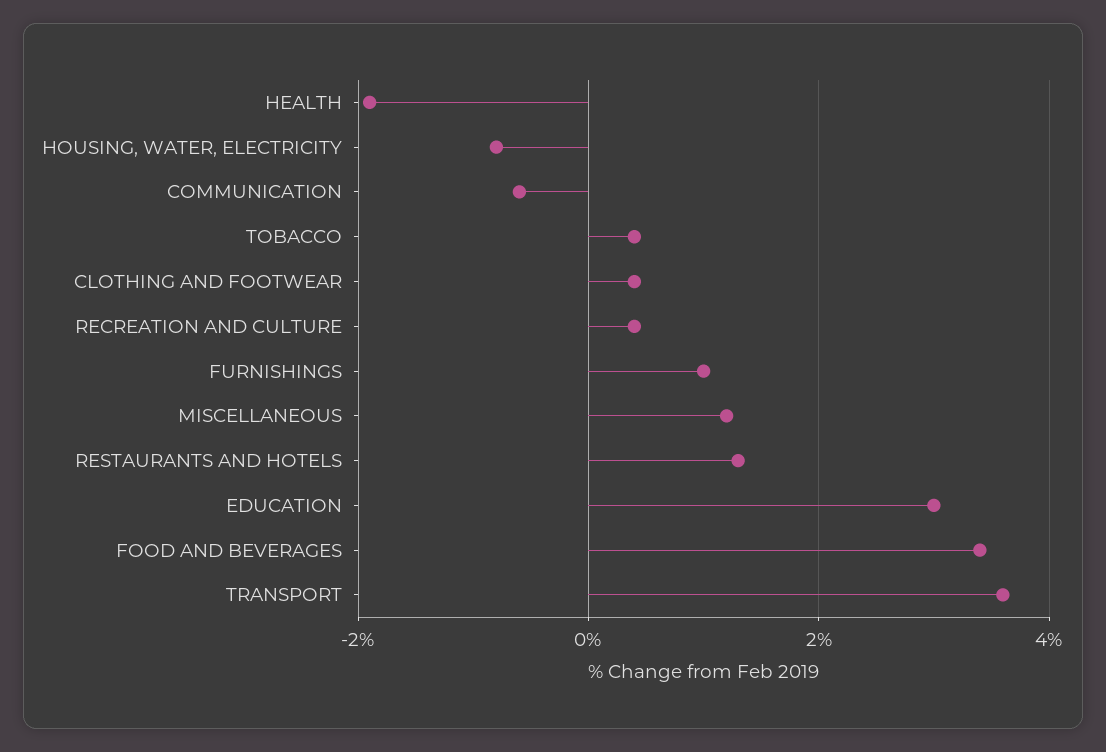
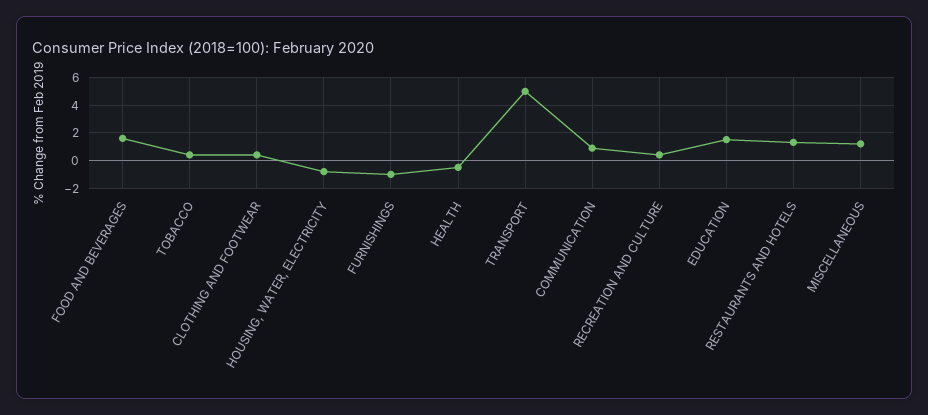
HEALTH: -2 -> -0.5
COMMUNICATION: -0.5 -> 1
FURNISHINGS: 1 -> -1
EDUCATION: 3 -> 1.5
FOOD AND BEVERAGES: 3.5 -> 1.5
TRANSPORT: 3.5 -> 5

